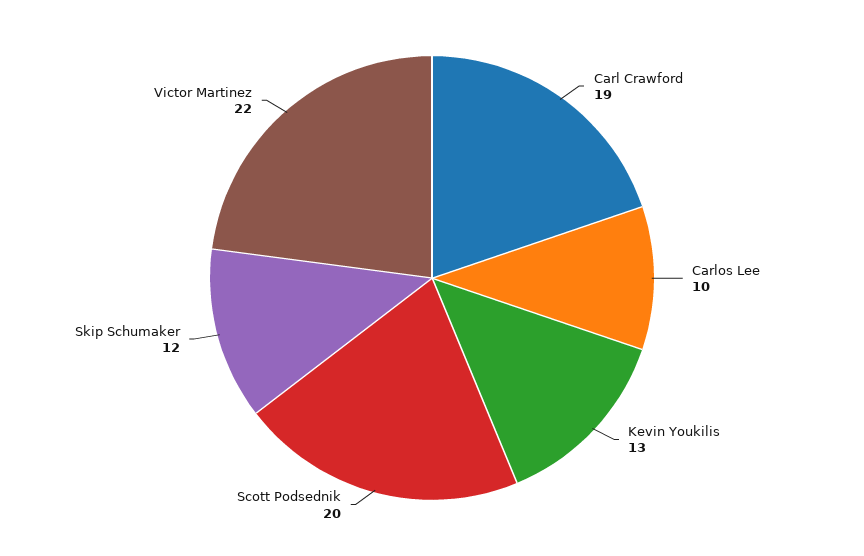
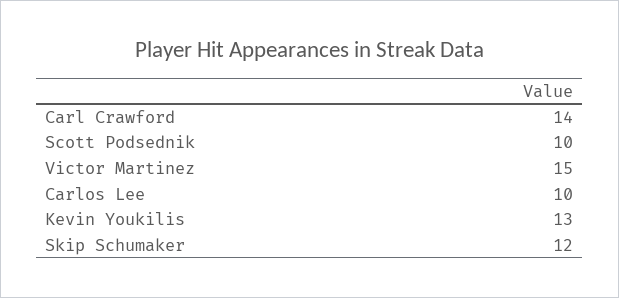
Carl Crawford: 19 -> 14
Scott Podsednik: 20 -> 10
Victor Martinez: 22 -> 15

